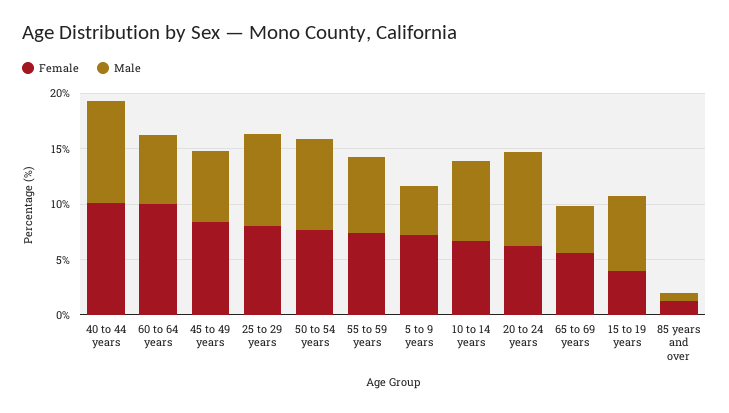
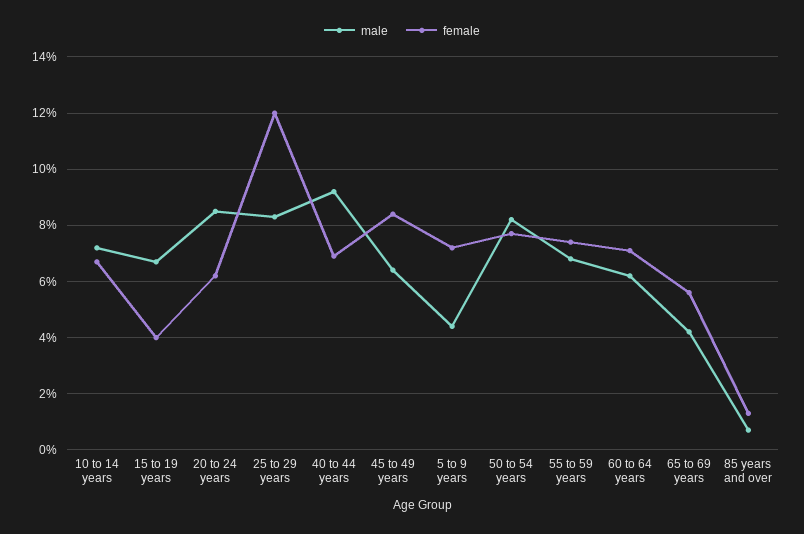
Female, 40 to 44 years: 10 -> 7
Female, 60 to 64 years: 10 -> 7
Female, 25 to 29 years: 8 -> 12

